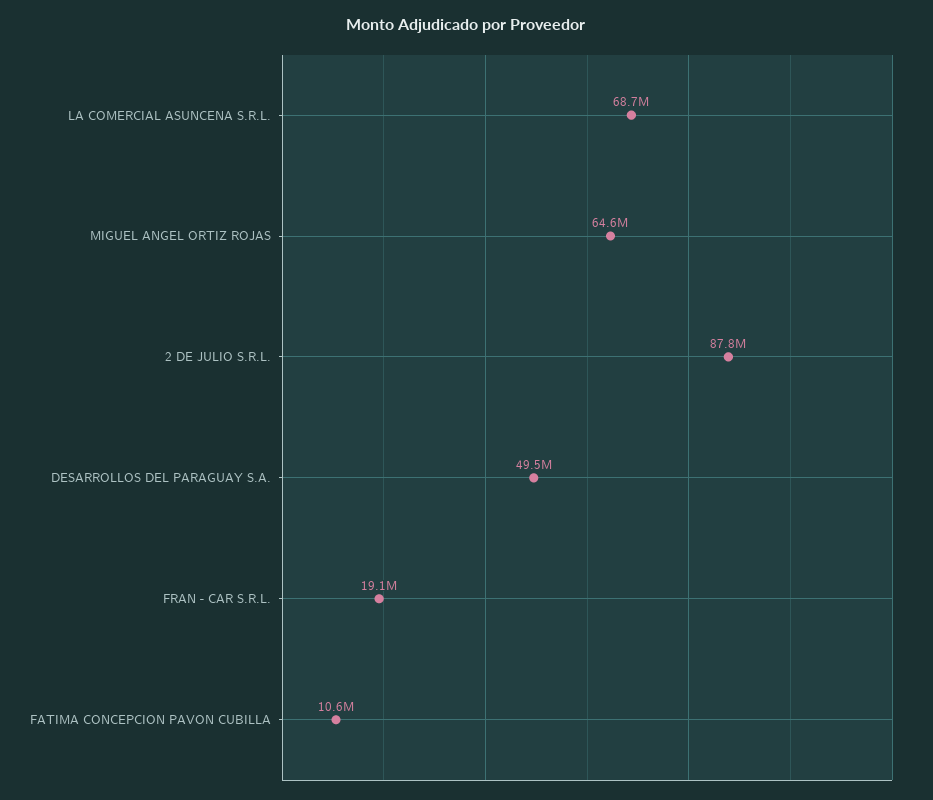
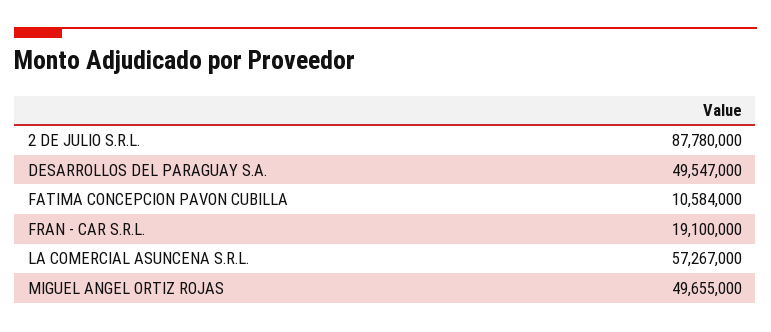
LA COMERCIAL ASUNCENA S.R.L.: 68700000 -> 57267000
MIGUEL ANGEL ORTIZ ROJAS: 64600000 -> 49655000

